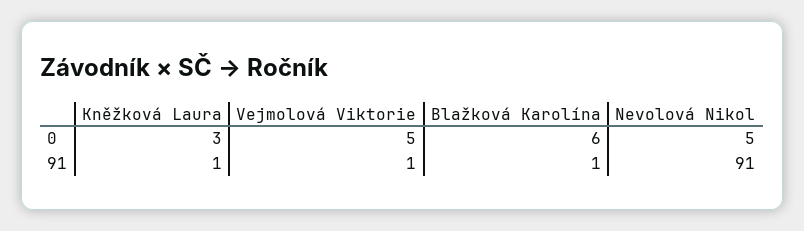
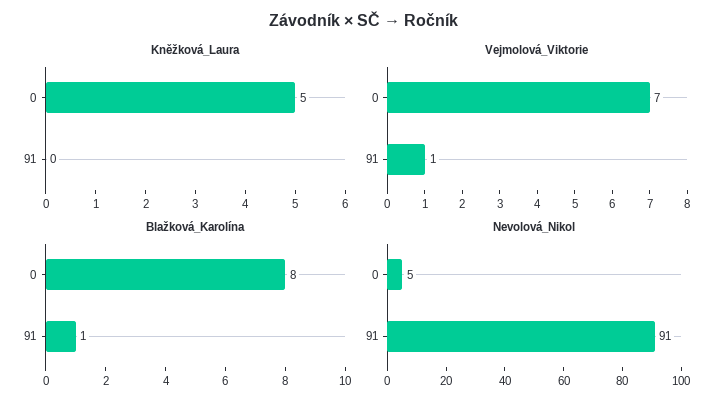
Kněžková Laura, 0: 3 -> 5
Vejmolová Viktorie, 0: 5 -> 7
Blažková Karolína, 0: 6 -> 8
Kněžková Laura, 91: 1 -> 0

